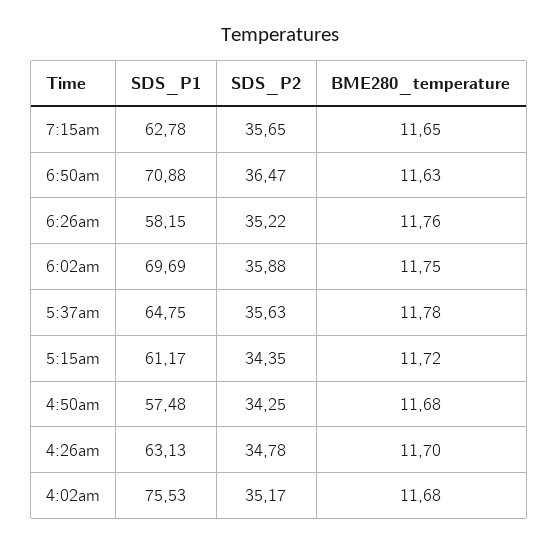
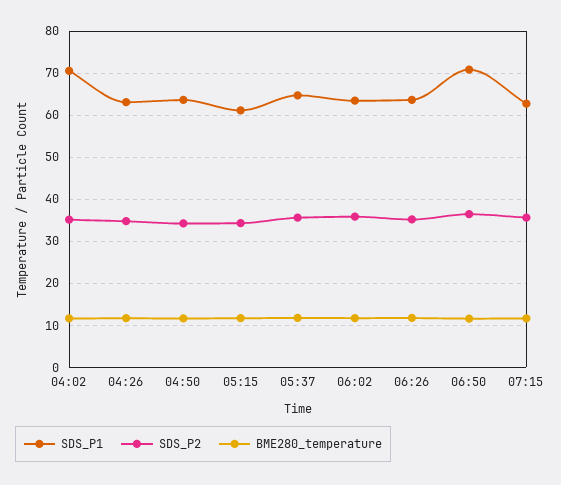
SDS_P1, 6:26am: 58.15 -> 64
SDS_P1, 6:02am: 69.69 -> 64
SDS_P1, 4:50am: 57.48 -> 64
SDS_P1, 4:02am: 75.53 -> 70

